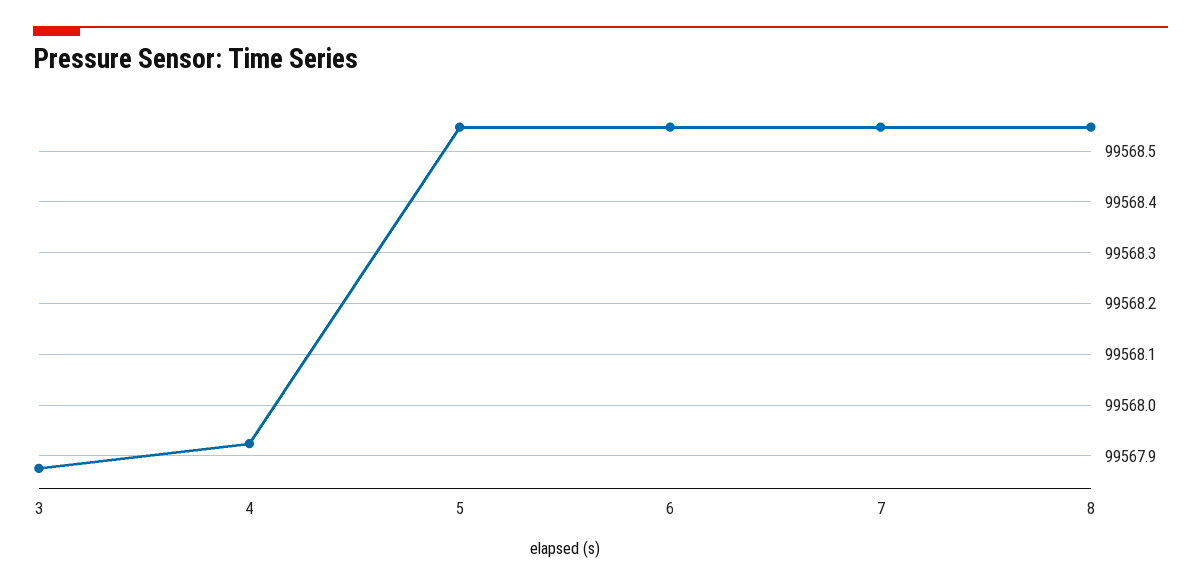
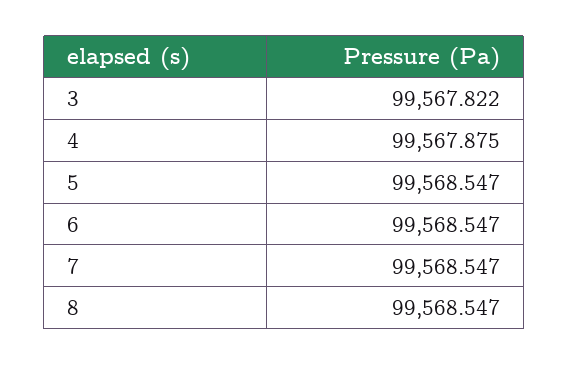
3: 99567.88 -> 99567.822
4: 99567.92 -> 99567.875

